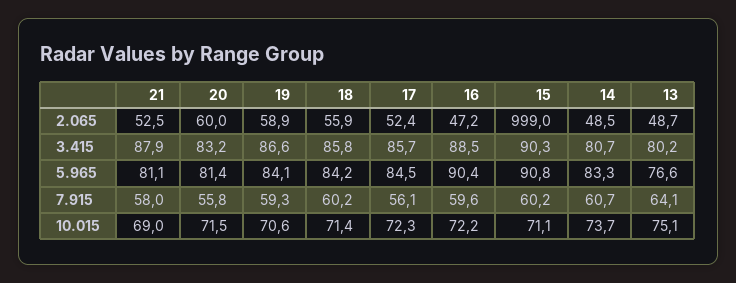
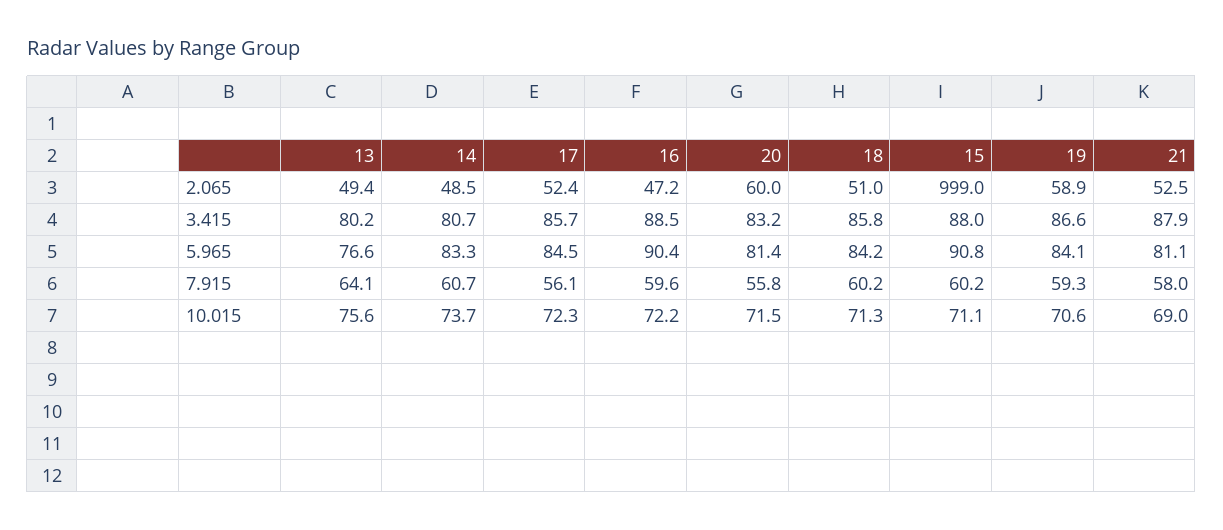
18, 2.065: 55.9 -> 51
13, 2.065: 48.7 -> 49.4
15, 3.415: 90.3 -> 88
18, 10.015: 71.4 -> 71.3
13, 10.015: 75.1 -> 75.6

